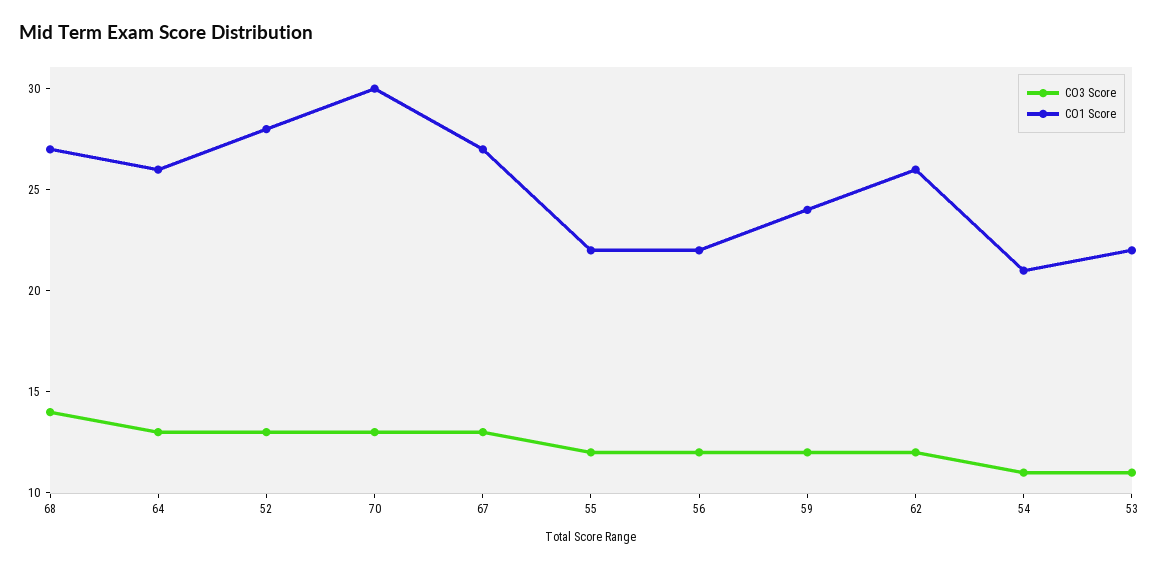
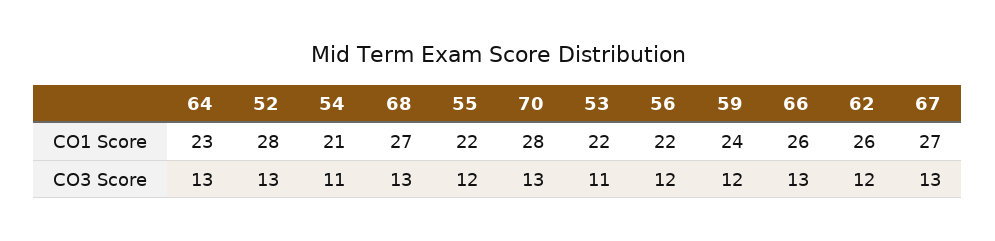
CO3 Score, 68: 14 -> 13
CO1 Score, 64: 26 -> 23
CO1 Score, 70: 30 -> 28
CO1 Score, 66: none -> 26
CO3 Score, 66: none -> 13

